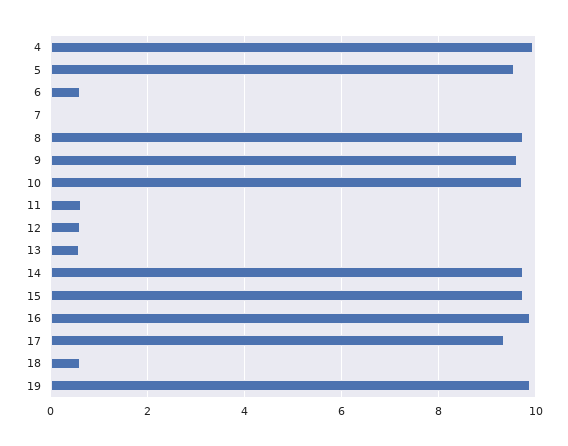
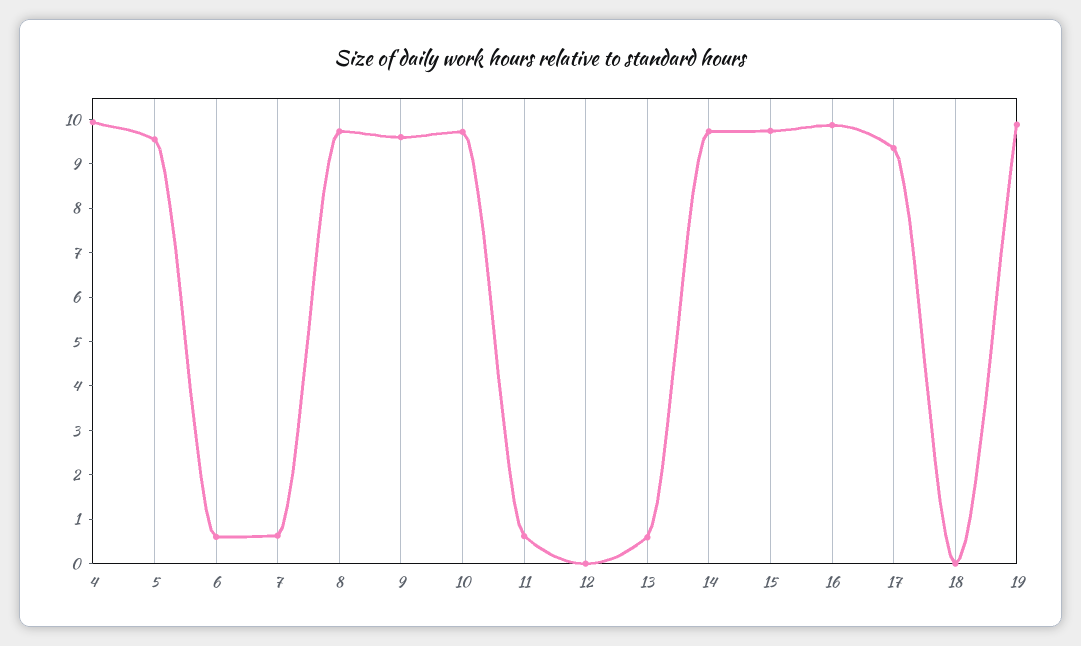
7: 0 -> 0.6
12: 0.6 -> 0
18: 0.6 -> 0

